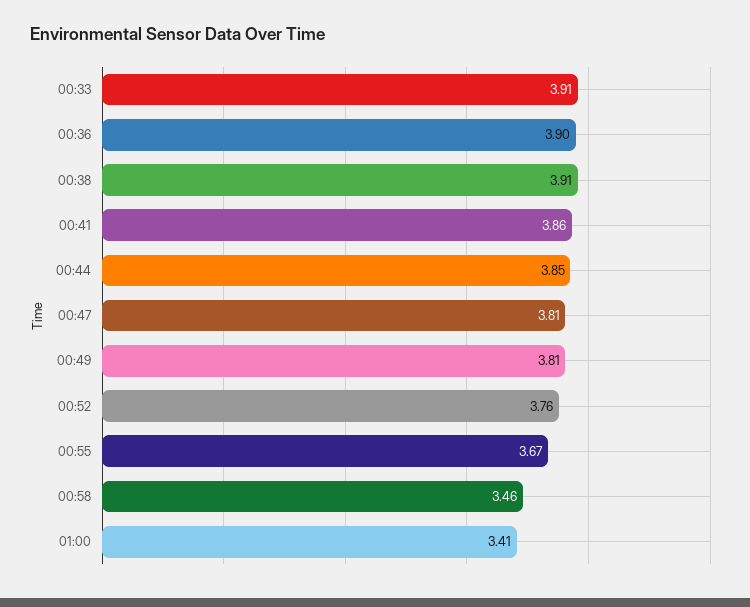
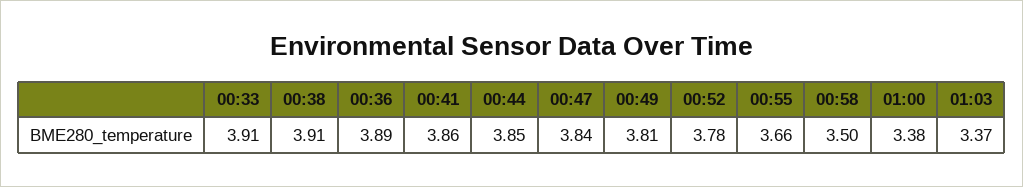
00:36: 3.9 -> 3.89
00:47: 3.81 -> 3.84
00:52: 3.76 -> 3.78
00:55: 3.67 -> 3.66
00:58: 3.46 -> 3.5
01:00: 3.41 -> 3.38
01:03: none -> 3.37

